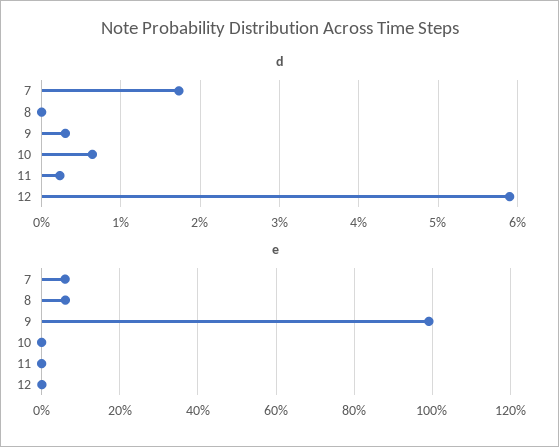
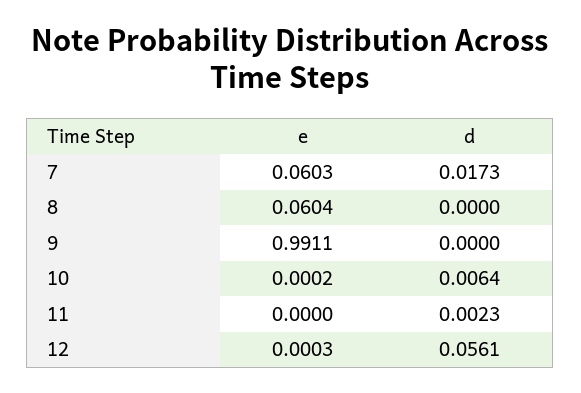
d, 9: 0.003 -> 0
d, 12: 0.059 -> 0.0561

